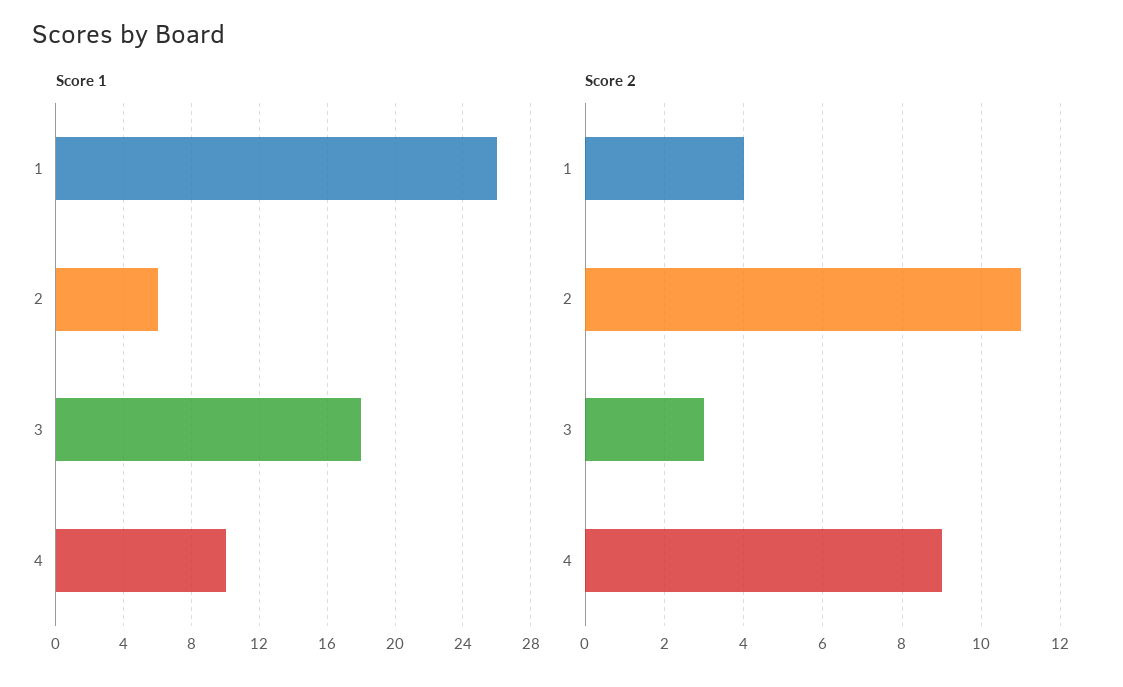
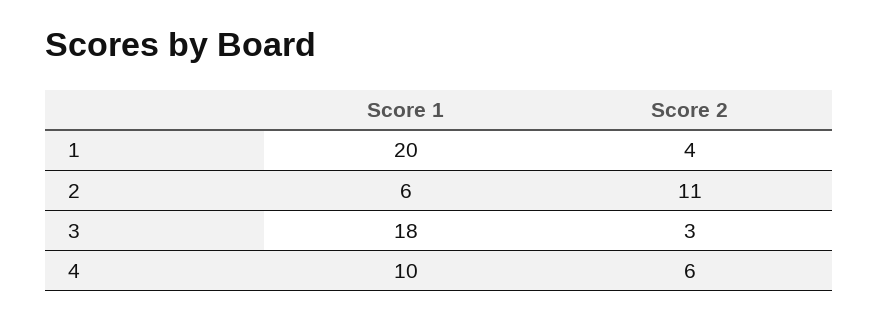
Score 1, 1: 26 -> 20
Score 2, 4: 9 -> 6

